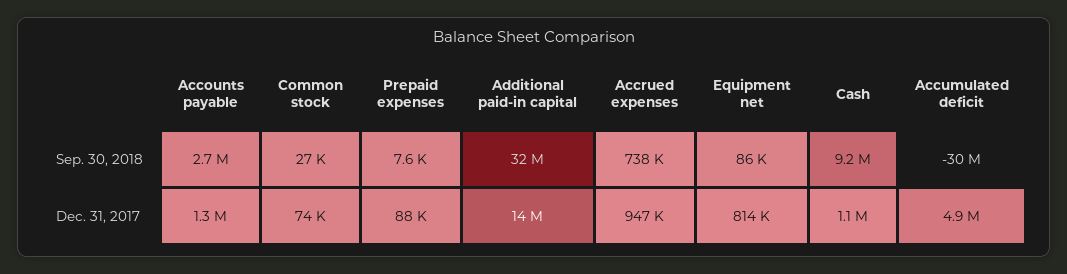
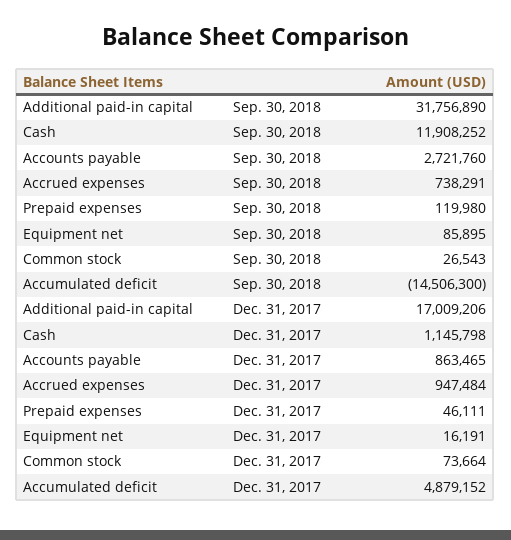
Prepaid expenses, Sep. 30, 2018: 7600 -> 119980
Cash, Sep. 30, 2018: 9200000 -> 11908252
Accumulated deficit, Sep. 30, 2018: -30000000 -> -14506300
Accounts payable, Dec. 31, 2017: 1300000 -> 863465
Prepaid expenses, Dec. 31, 2017: 88000 -> 46111
Additional paid-in capital, Dec. 31, 2017: 14000000 -> 17009206
Equipment net, Dec. 31, 2017: 814000 -> 16191

